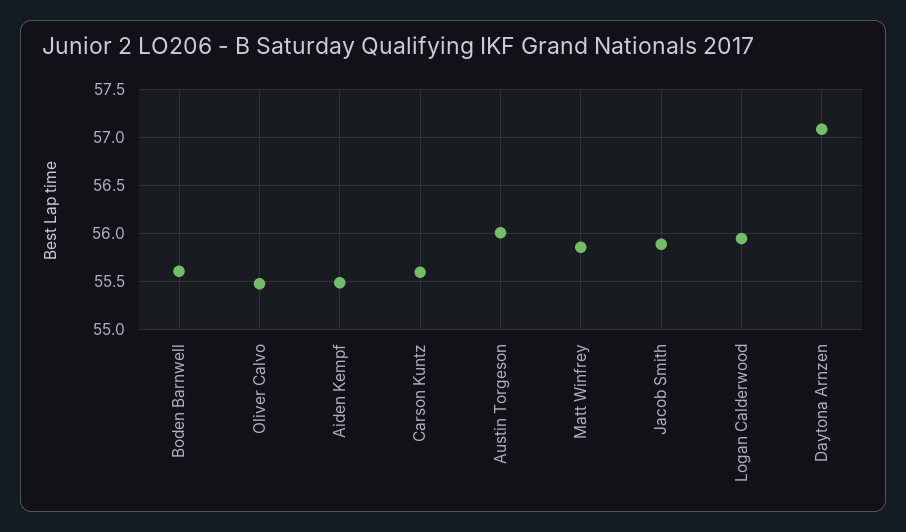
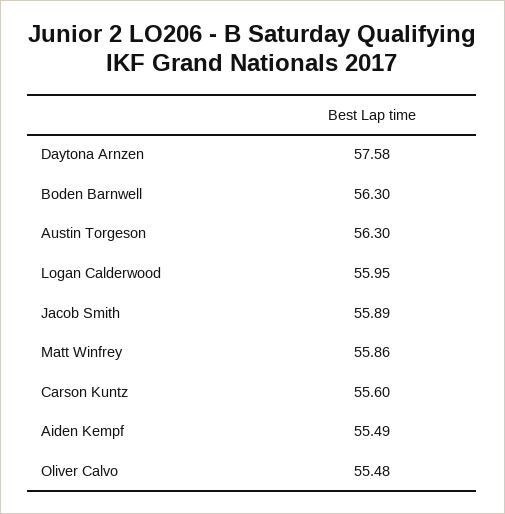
Boden Barnwell: 55.6 -> 56.3
Austin Torgeson: 56 -> 56.3
Daytona Arnzen: 57.1 -> 57.58

